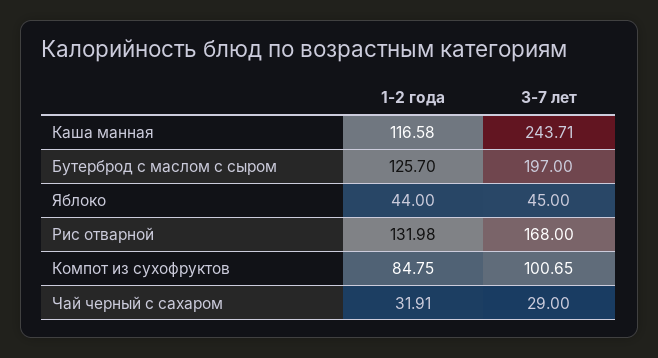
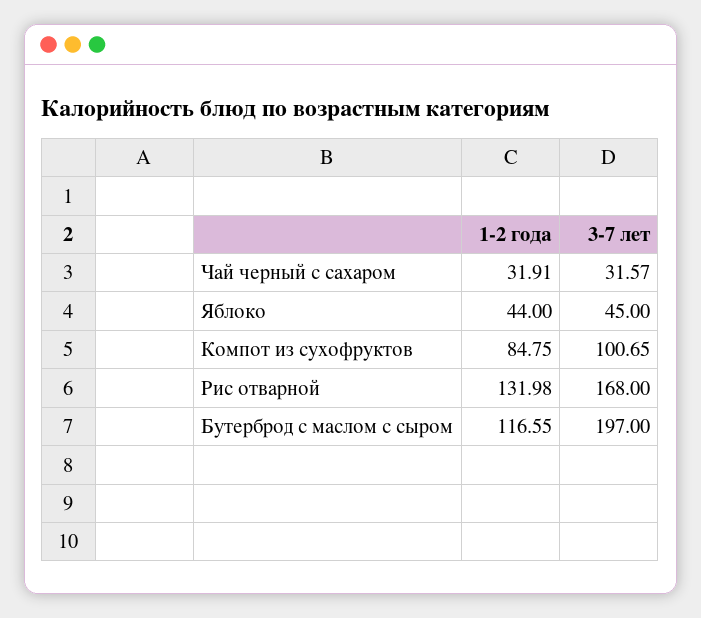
1-2 года, Каша манная: 116.58 -> none
3-7 лет, Каша манная: 243.71 -> none
1-2 года, Бутерброд с маслом с сыром: 125.7 -> 116.55
3-7 лет, Чай черный с сахаром: 29 -> 31.57

